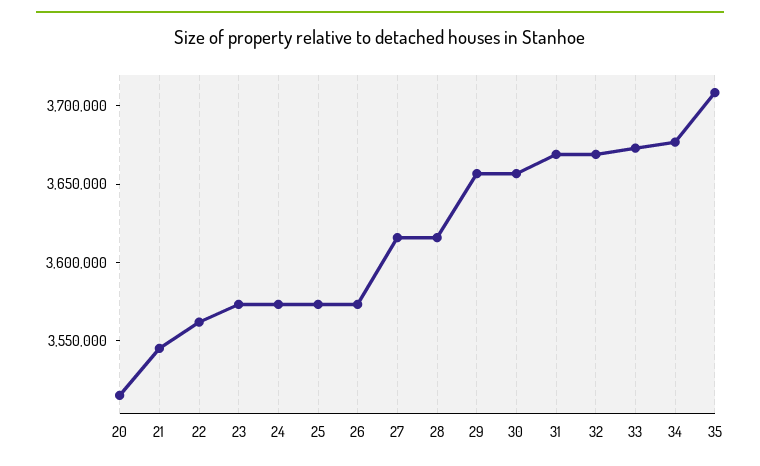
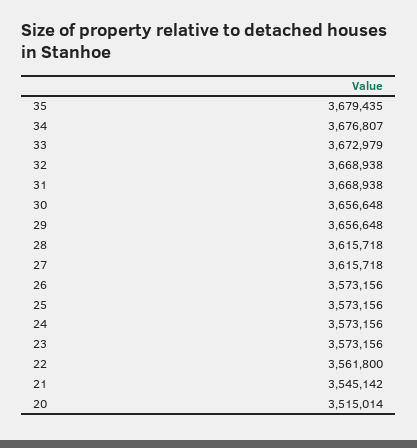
35: 3710000 -> 3679435

